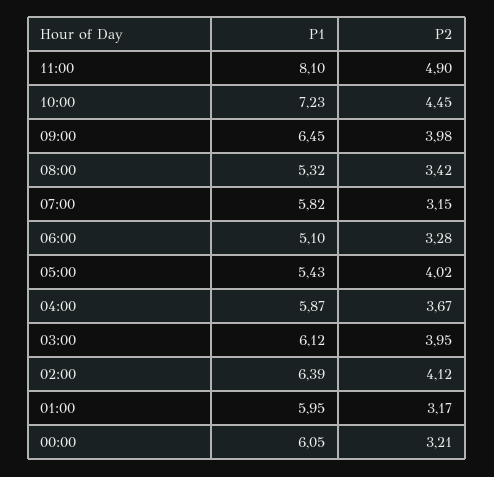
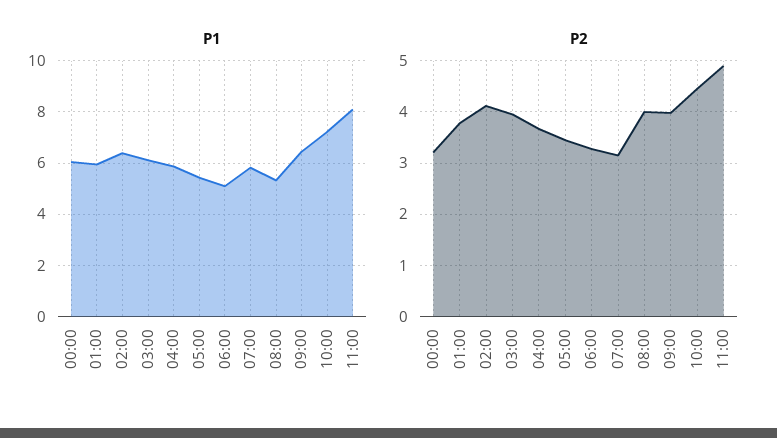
P2, 08:00: 3.42 -> 4
P2, 05:00: 4.02 -> 3.4
P2, 01:00: 3.17 -> 3.8

